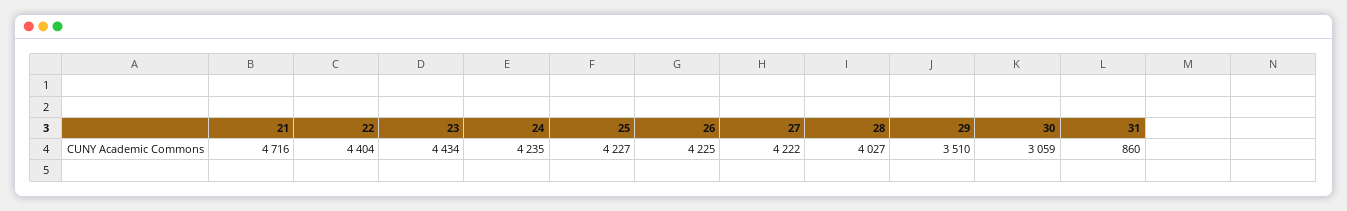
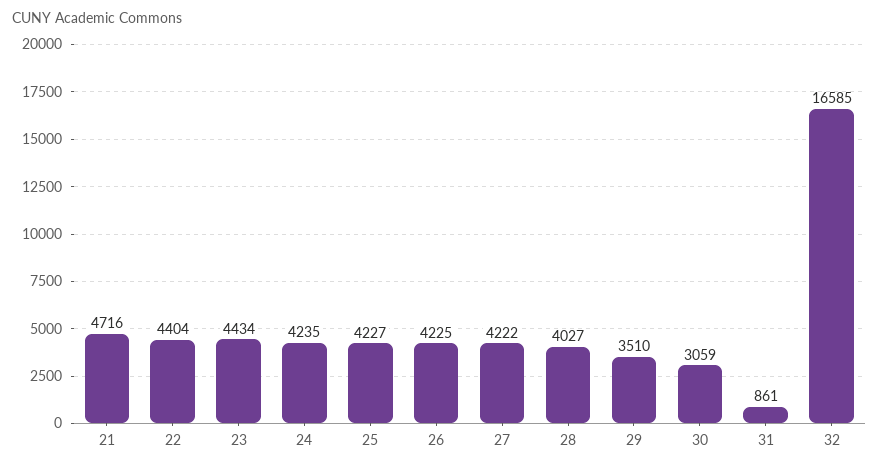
31: 860 -> 861
32: none -> 16585

